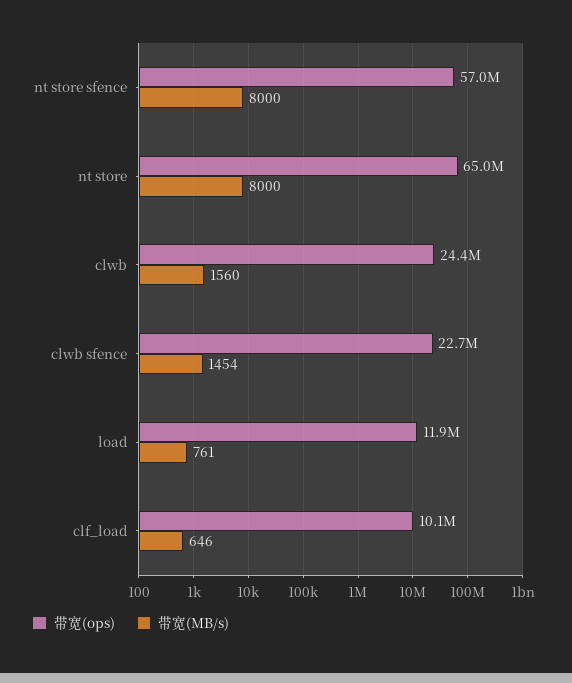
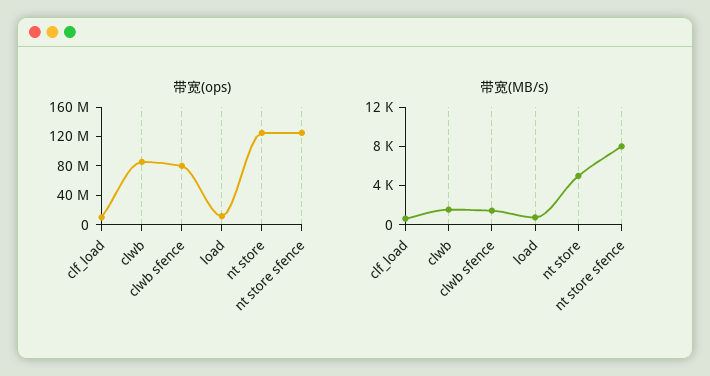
带宽(ops), nt store sfence: 57000000 -> 120000000
带宽(ops), nt store: 65000000 -> 120000000
带宽(MB/s), nt store: 8000 -> 5000
带宽(ops), clwb: 24400000 -> 80000000
带宽(ops), clwb sfence: 22700000 -> 80000000

